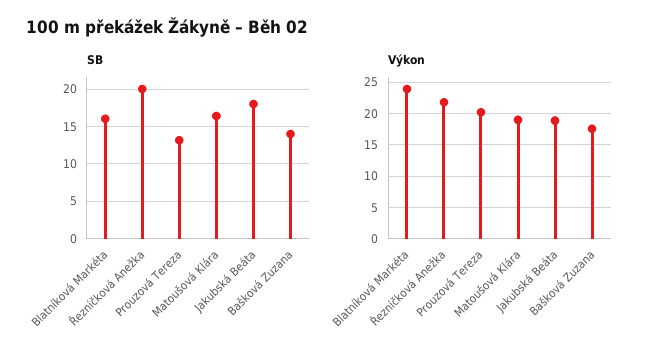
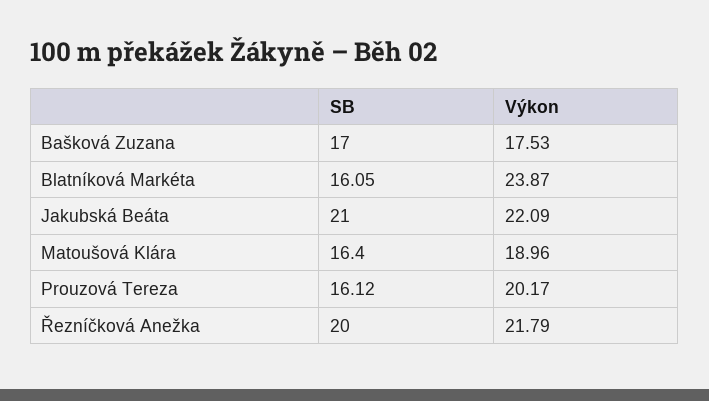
SB, Prouzová Tereza: 13 -> 16.12
SB, Jakubská Beáta: 18 -> 21
SB, Bašková Zuzana: 14 -> 17
Výkon, Jakubská Beáta: 19 -> 22.09

